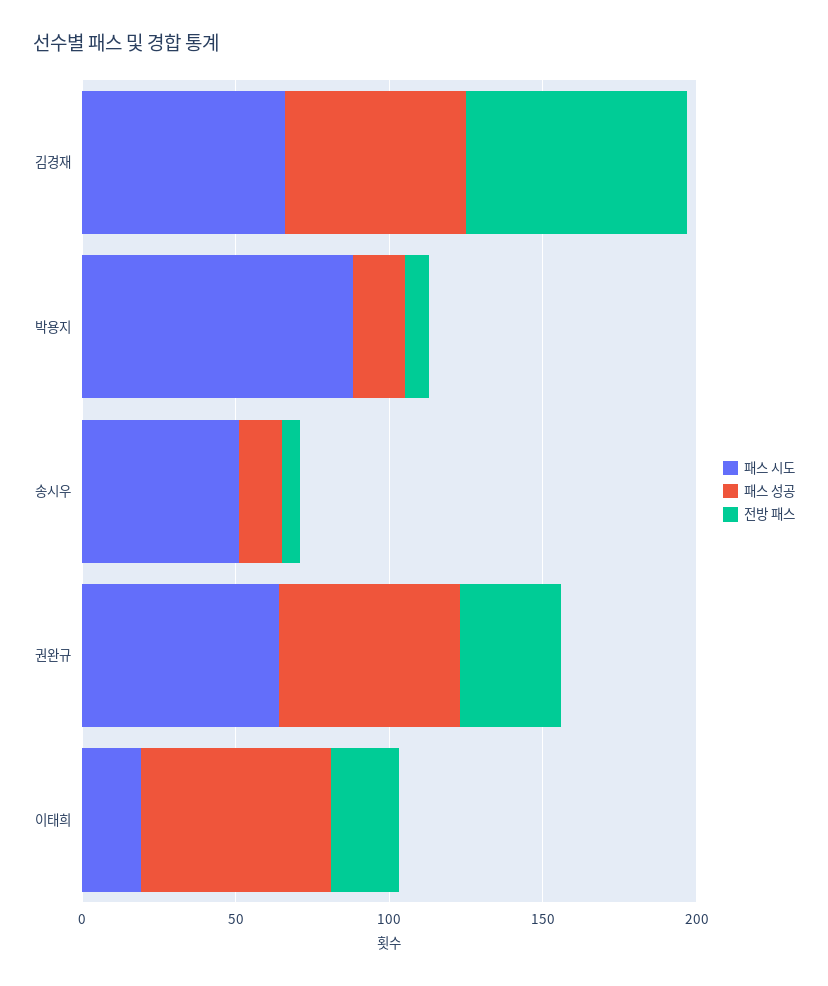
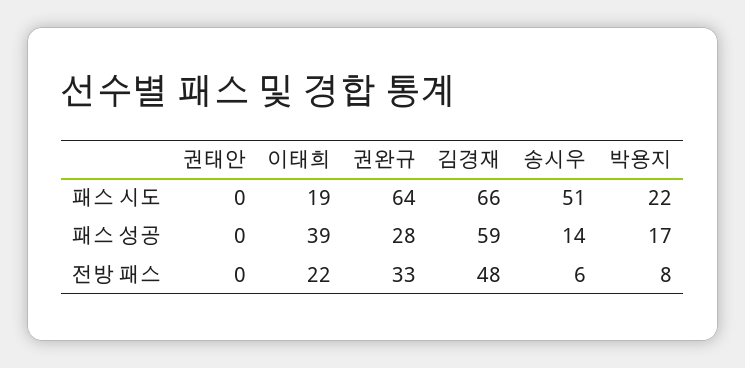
전방 패스, 김경재: 70 -> 48
패스 시도, 박용지: 90 -> 22
패스 성공, 권완규: 60 -> 28
패스 성공, 이태희: 60 -> 39
패스 시도, 권태안: none -> 0
패스 성공, 권태안: none -> 0
전방 패스, 권태안: none -> 0

